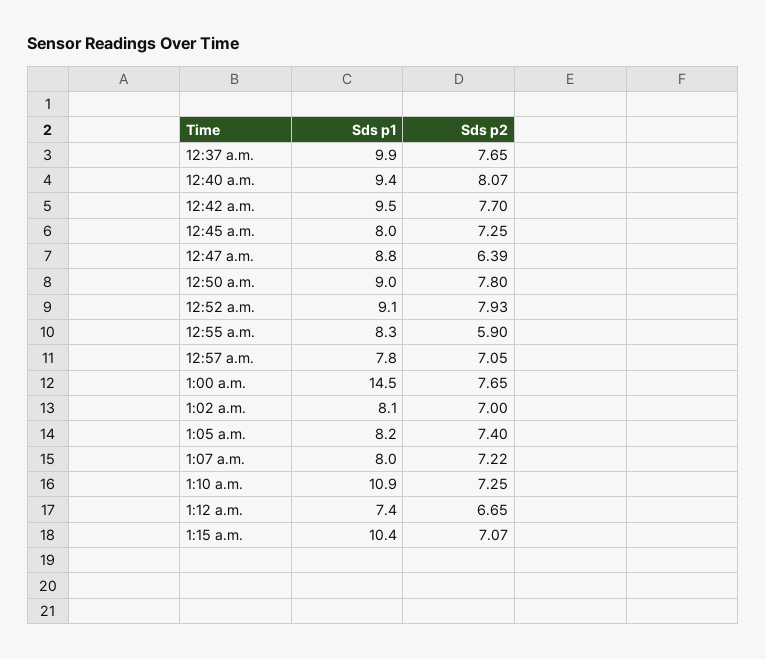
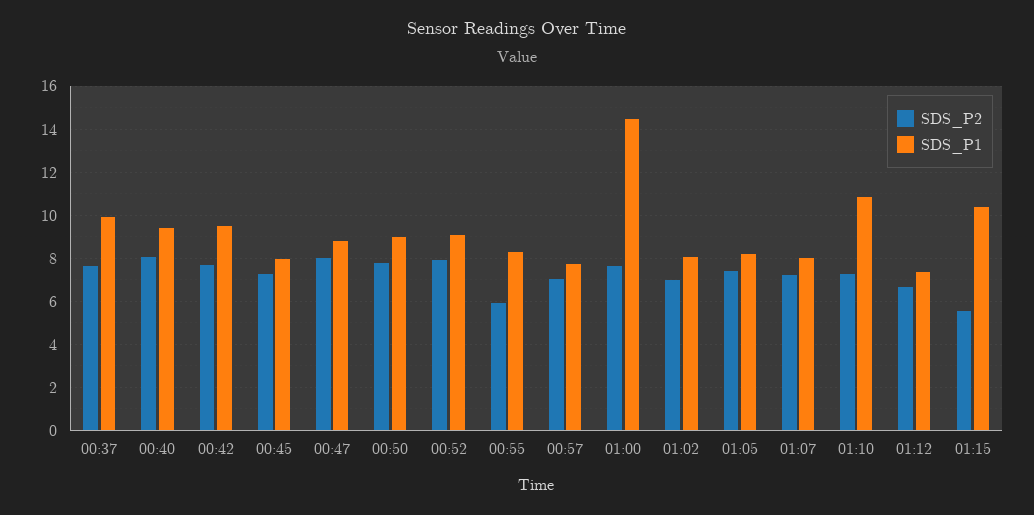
Sds p2, 12:47 a.m.: 6.39 -> 8
Sds p2, 1:15 a.m.: 7.07 -> 5.5

